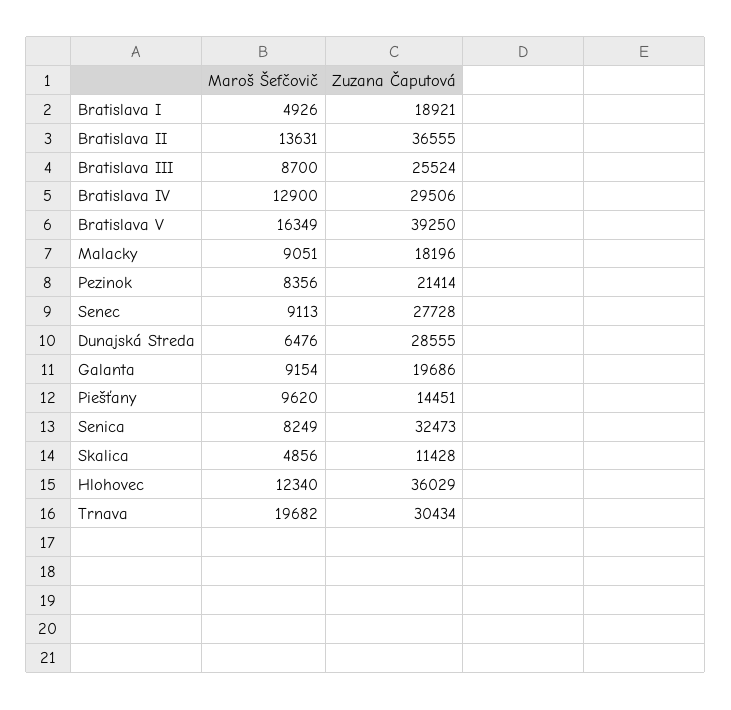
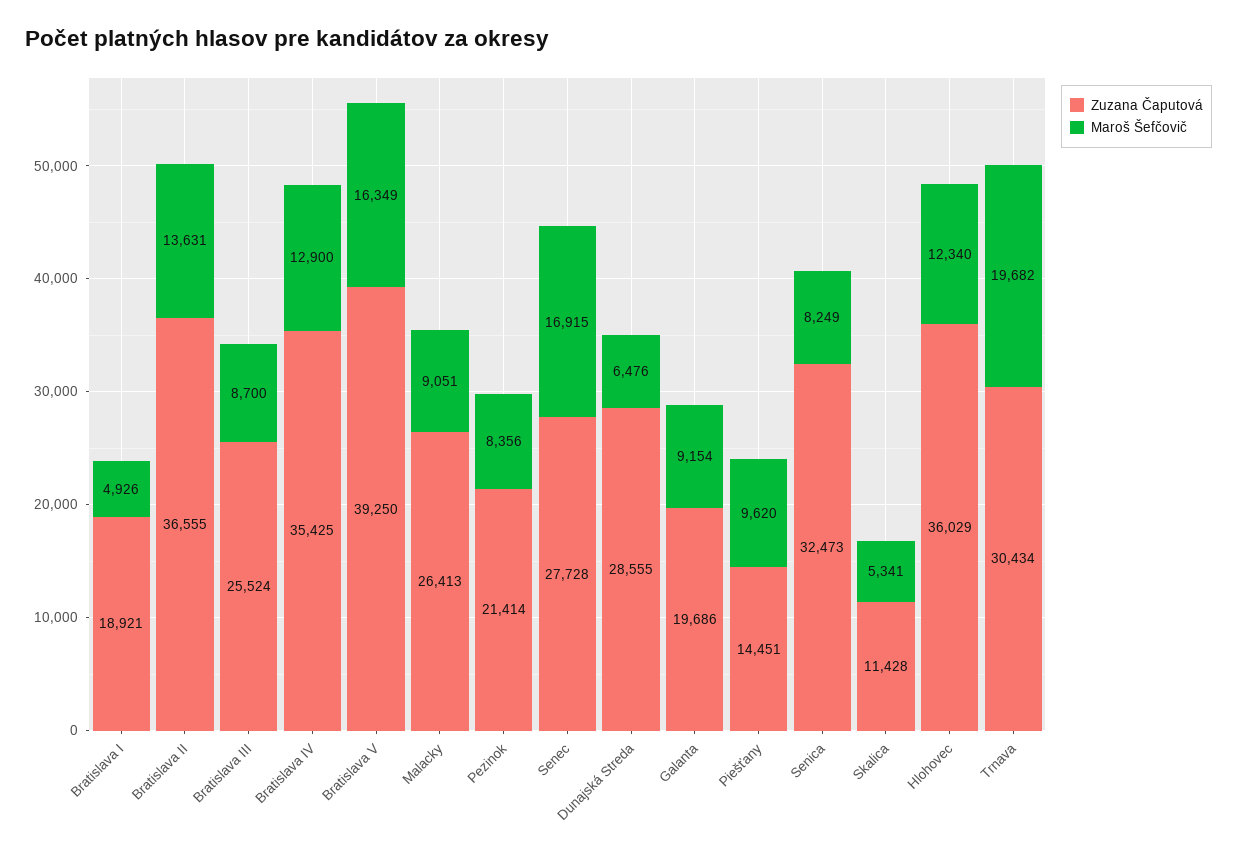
Zuzana Čaputová, Bratislava IV: 29506 -> 35425
Zuzana Čaputová, Malacky: 18196 -> 26413
Maroš Šefčovič, Senec: 9113 -> 16915
Maroš Šefčovič, Skalica: 4856 -> 5341

